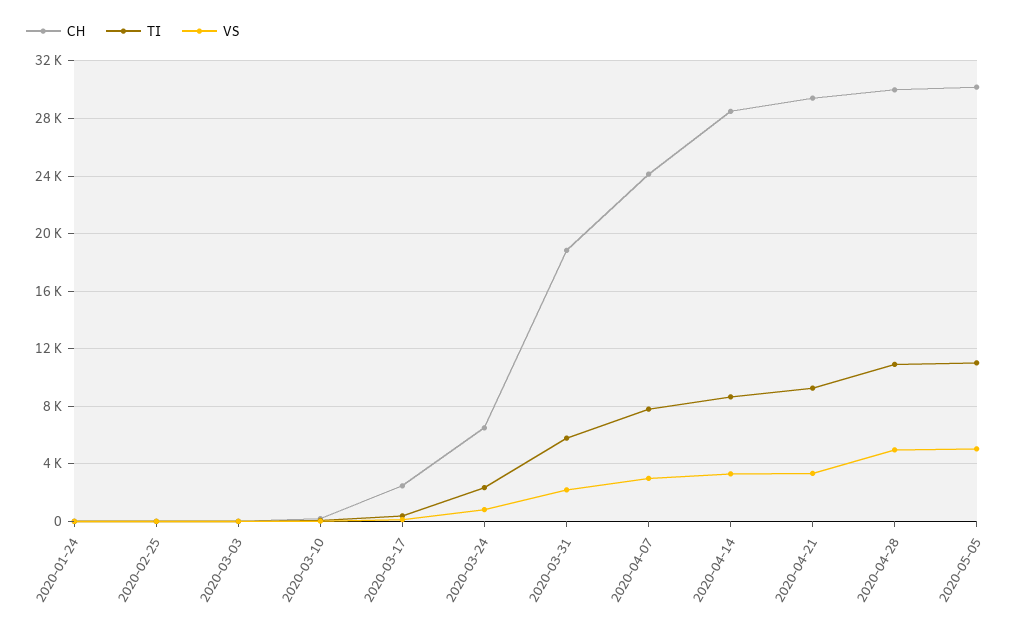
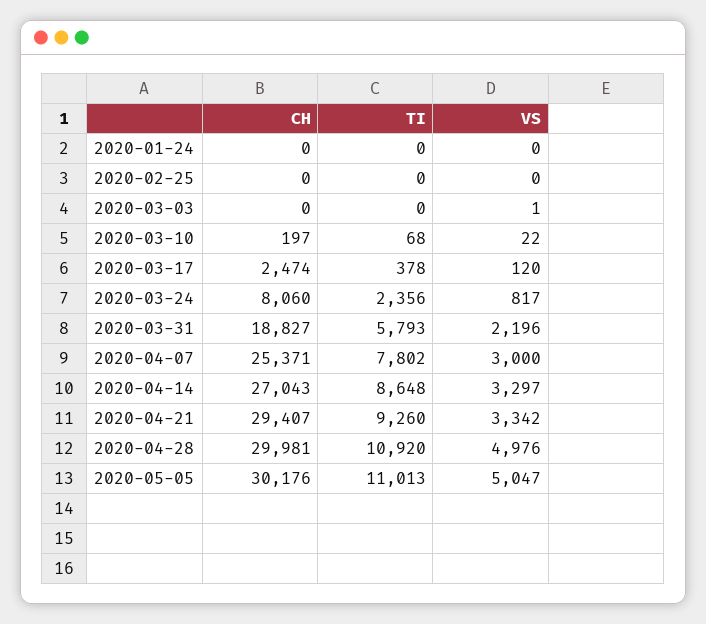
CH, 2020-03-24: 6500 -> 8060
CH, 2020-04-07: 24000 -> 25371
CH, 2020-04-14: 28500 -> 27043

